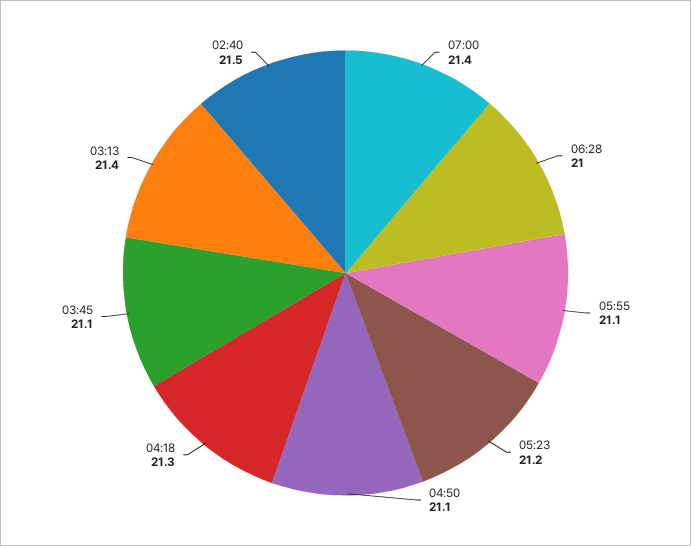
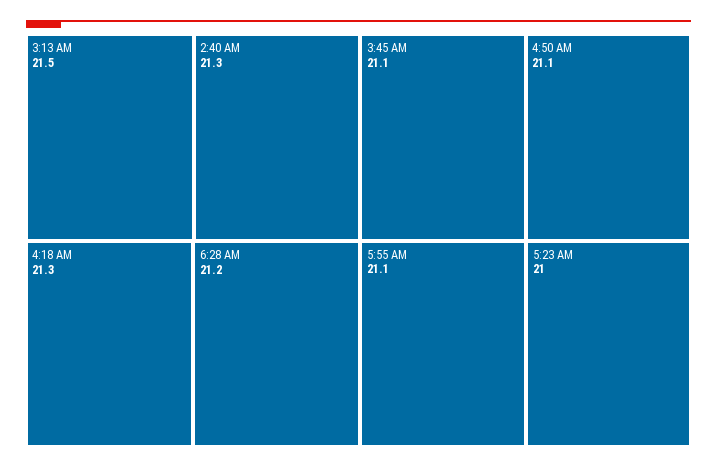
07:00: 21.4 -> none
06:28: 21 -> 21.2
05:23: 21.2 -> 21
03:13: 21.4 -> 21.5
02:40: 21.5 -> 21.3

